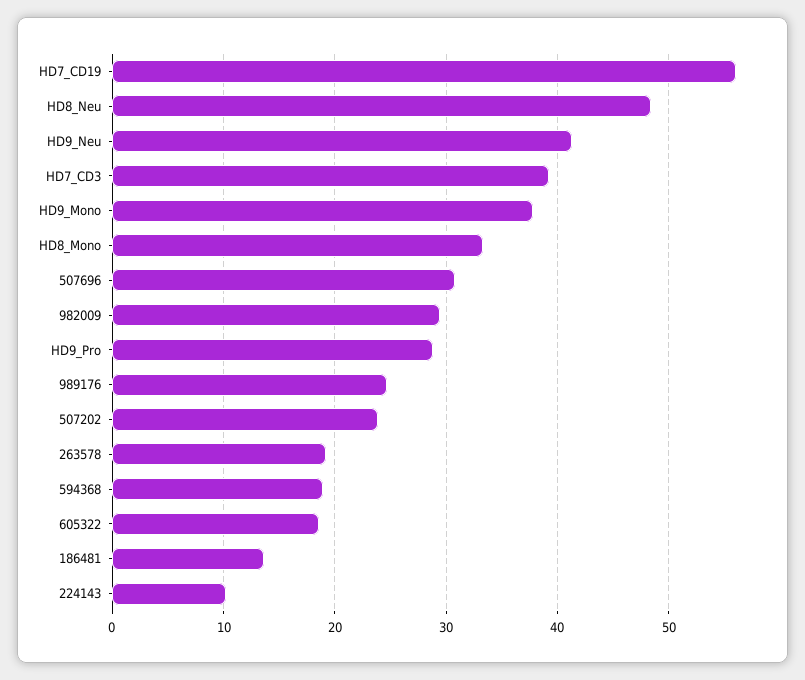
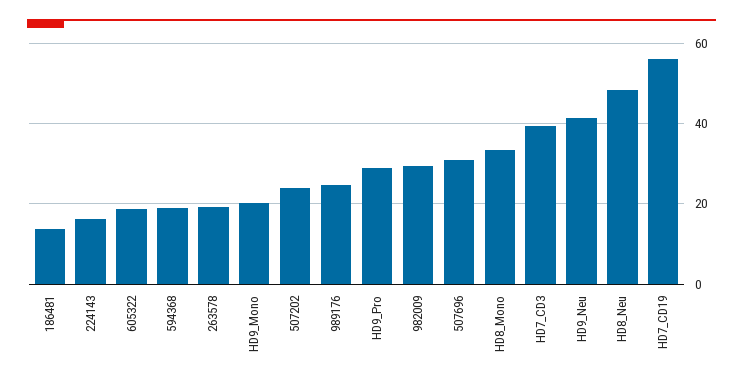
HD9_Mono: 38 -> 20
224143: 10 -> 16

